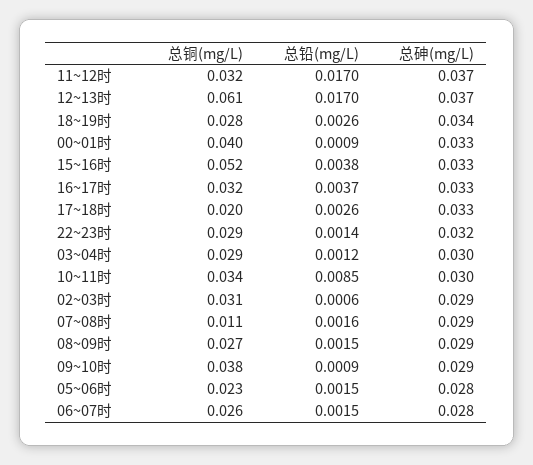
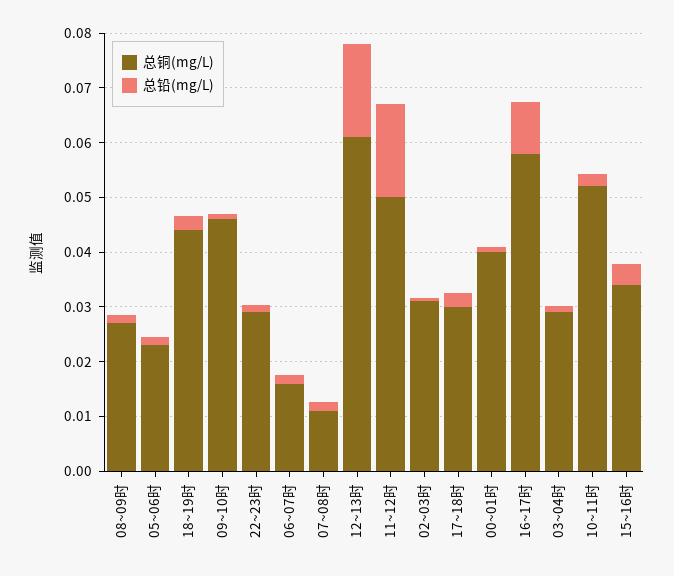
总铜(mg/L), 11~12时: 0.032 -> 0.05
总砷(mg/L), 11~12时: 0.037 -> none
总砷(mg/L), 12~13时: 0.037 -> none
总铜(mg/L), 18~19时: 0.028 -> 0.044
总砷(mg/L), 18~19时: 0.034 -> none
总砷(mg/L), 00~01时: 0.033 -> none
总铜(mg/L), 15~16时: 0.052 -> 0.034
总砷(mg/L), 15~16时: 0.033 -> none
总铜(mg/L), 16~17时: 0.032 -> 0.058
总铅(mg/L), 16~17时: 0.0037 -> 0.01
总砷(mg/L), 16~17时: 0.033 -> none
总铜(mg/L), 17~18时: 0.02 -> 0.03
总砷(mg/L), 17~18时: 0.033 -> none
总砷(mg/L), 22~23时: 0.032 -> none
总砷(mg/L), 03~04时: 0.03 -> none
总铜(mg/L), 10~11时: 0.034 -> 0.052
总铅(mg/L), 10~11时: 0.0085 -> 0.002
总砷(mg/L), 10~11时: 0.03 -> none
总砷(mg/L), 02~03时: 0.029 -> none
总砷(mg/L), 07~08时: 0.029 -> none
总砷(mg/L), 08~09时: 0.029 -> none
总铜(mg/L), 09~10时: 0.038 -> 0.046
总砷(mg/L), 09~10时: 0.029 -> none
总砷(mg/L), 05~06时: 0.028 -> none
总铜(mg/L), 06~07时: 0.026 -> 0.016
总砷(mg/L), 06~07时: 0.028 -> none

